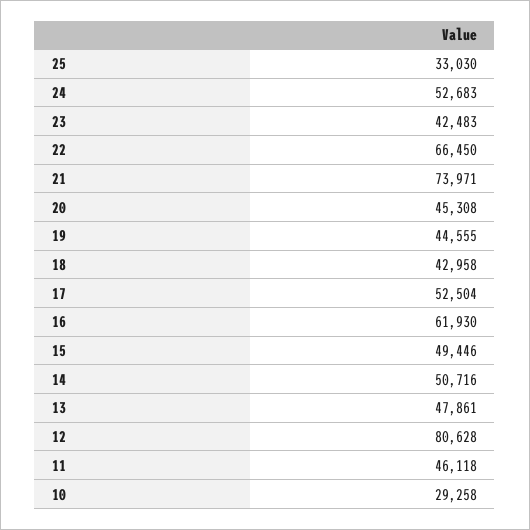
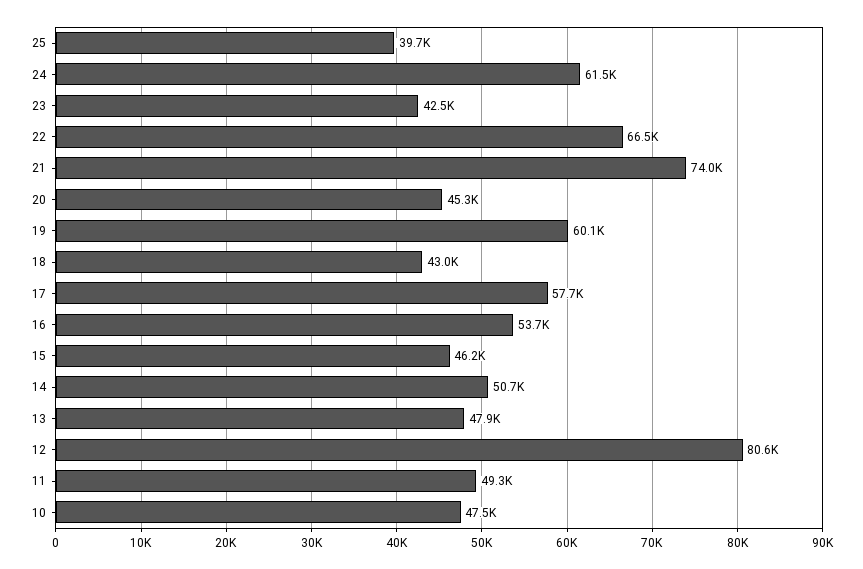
25: 33030 -> 39700
24: 52683 -> 61500
19: 44555 -> 60100
17: 52504 -> 57700
16: 61930 -> 53700
15: 49446 -> 46200
11: 46118 -> 49300
10: 29258 -> 47500

